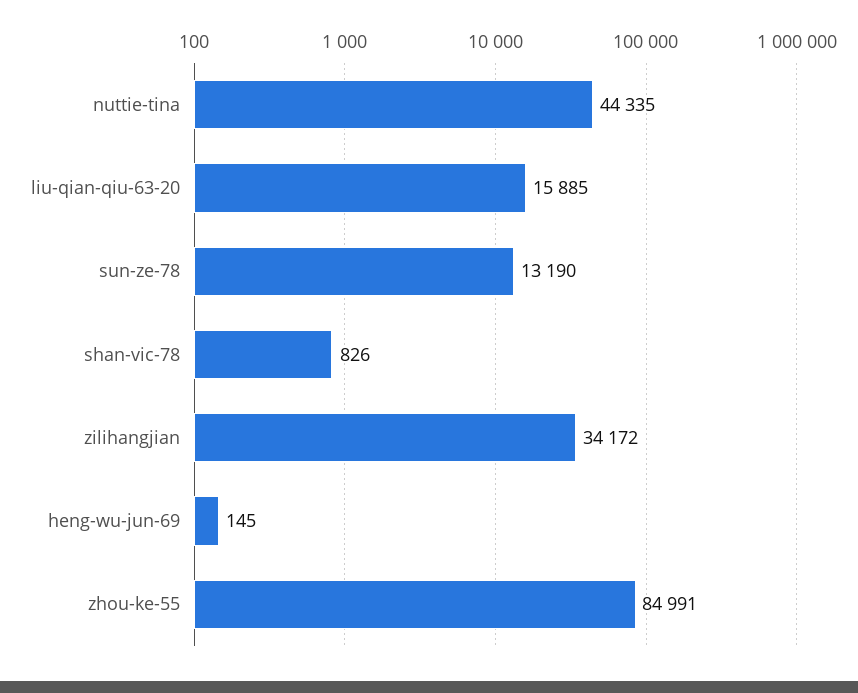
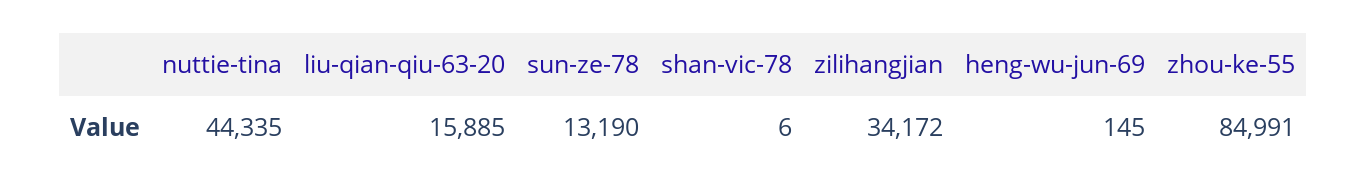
shan-vic-78: 826 -> 6

